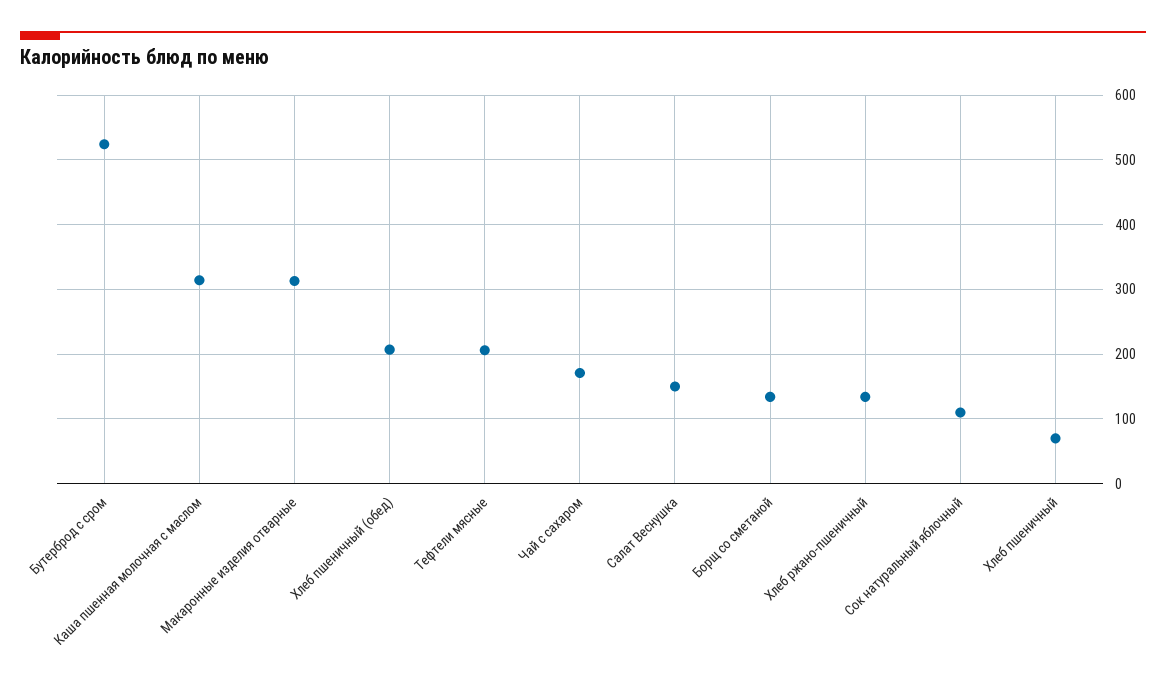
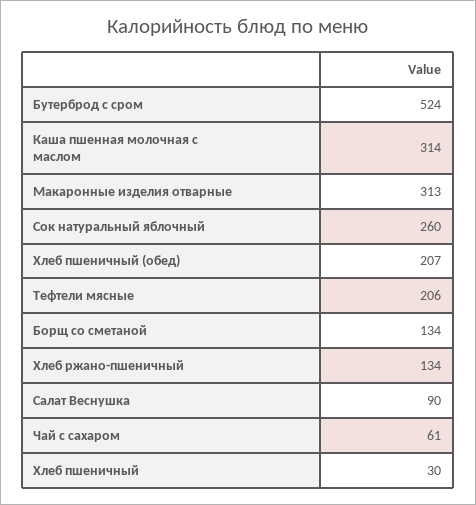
Чай с сахаром: 170 -> 61
Салат Веснушка: 150 -> 90
Сок натуральный яблочный: 110 -> 260
Хлеб пшеничный: 70 -> 30

